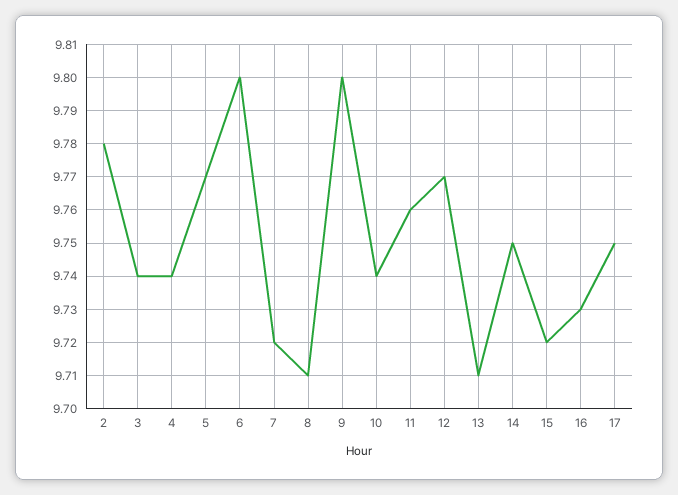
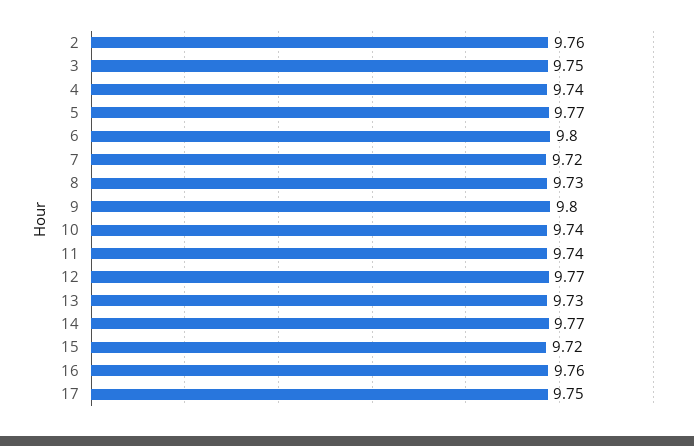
2: 9.78 -> 9.76
3: 9.74 -> 9.75
8: 9.71 -> 9.73
11: 9.76 -> 9.74
13: 9.71 -> 9.73
14: 9.75 -> 9.77
16: 9.73 -> 9.76

